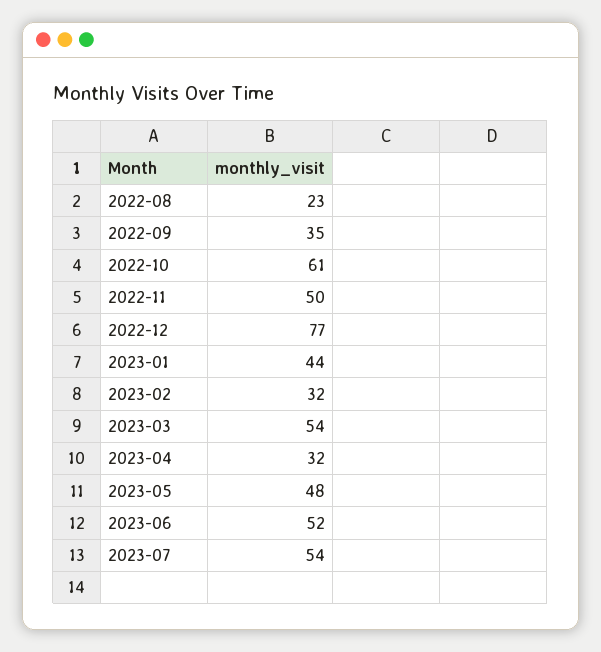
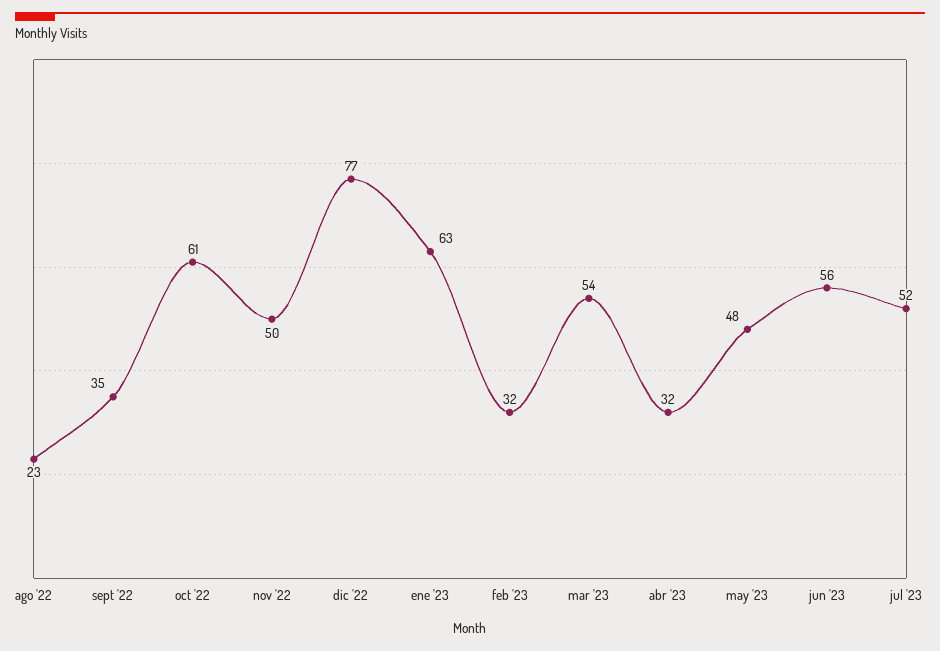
2023-01: 44 -> 63
2023-06: 52 -> 56
2023-07: 54 -> 52

